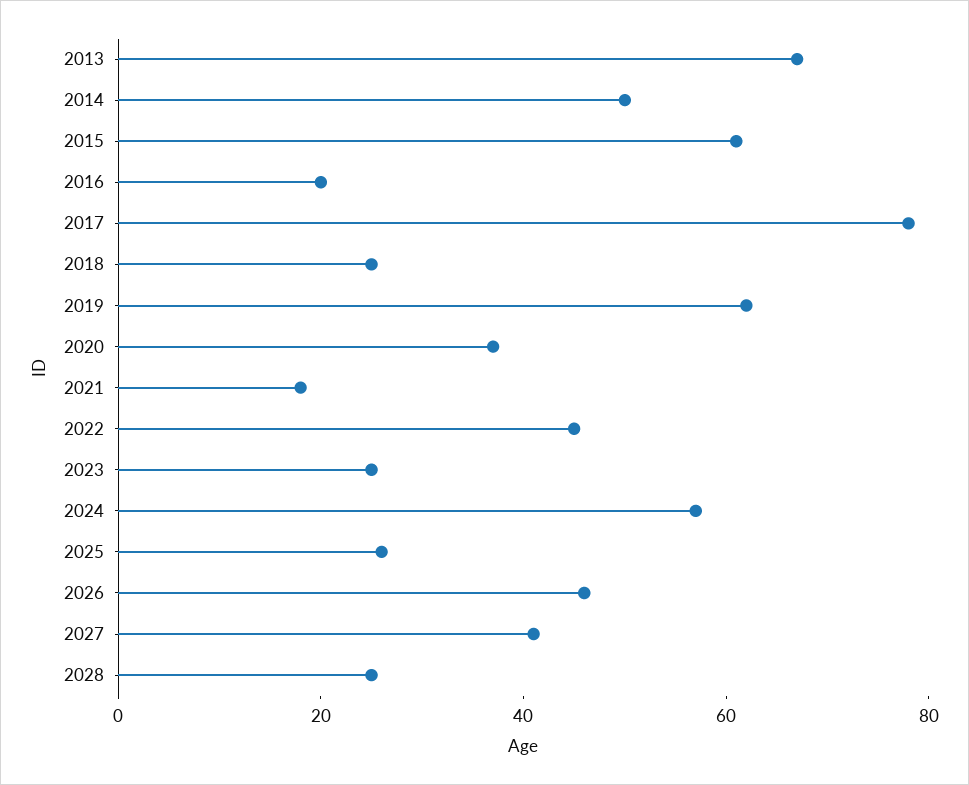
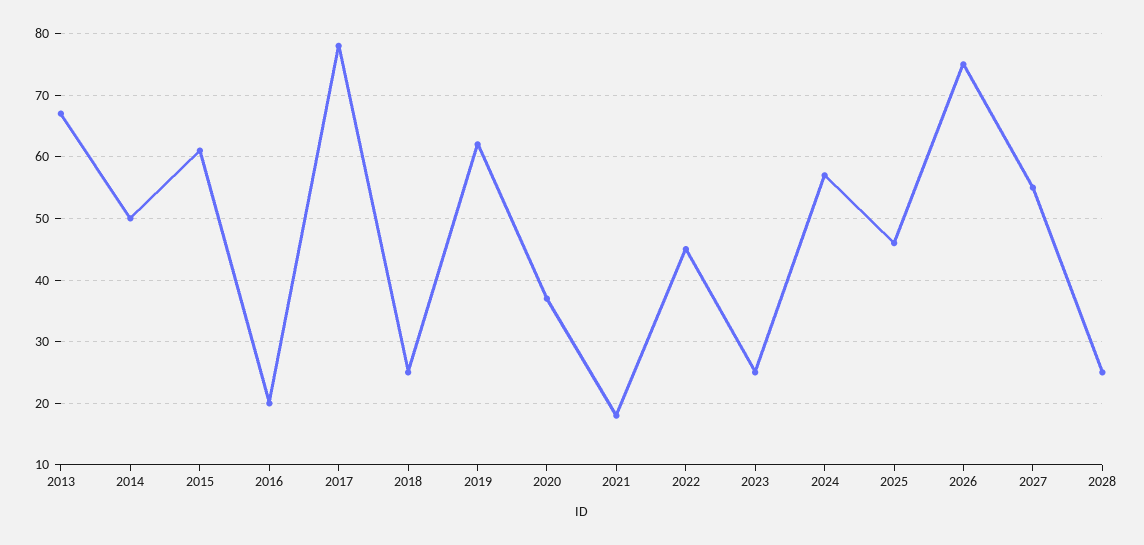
2025: 25 -> 46
2026: 45 -> 75
2027: 40 -> 55

